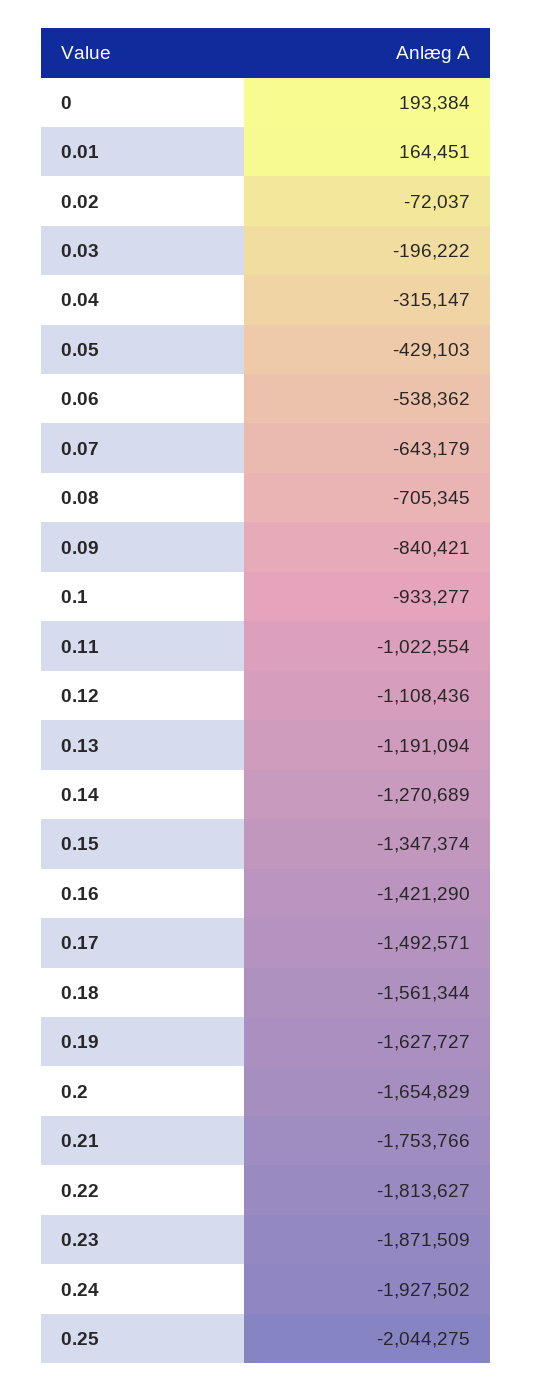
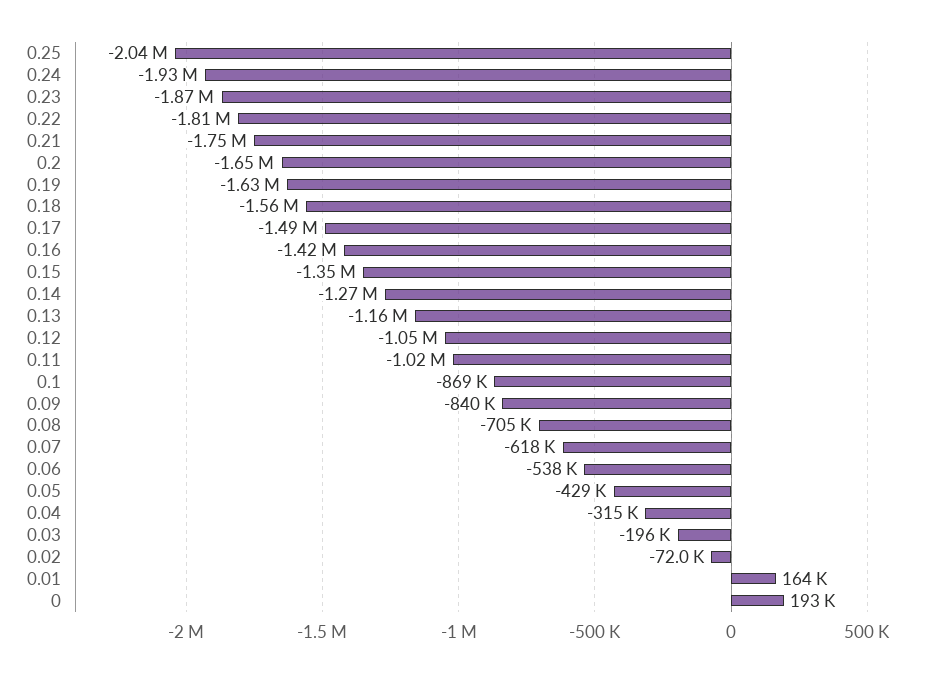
0.07: -643179 -> -618000
0.1: -933277 -> -869000
0.12: -1108436 -> -1050000
0.13: -1191094 -> -1160000

